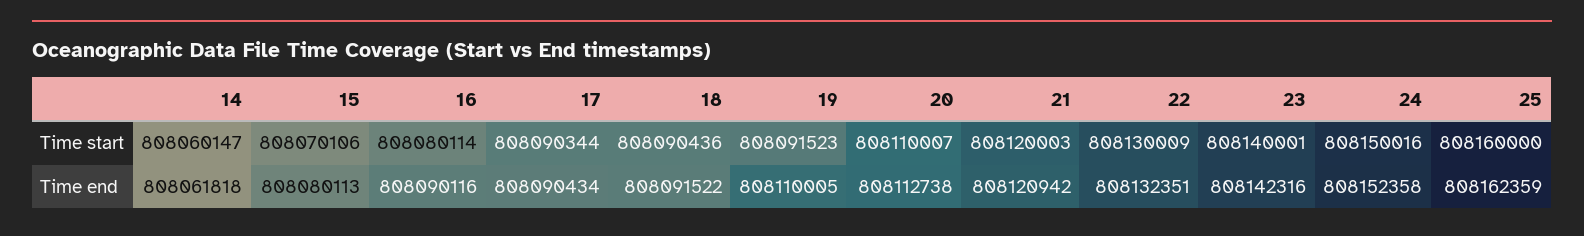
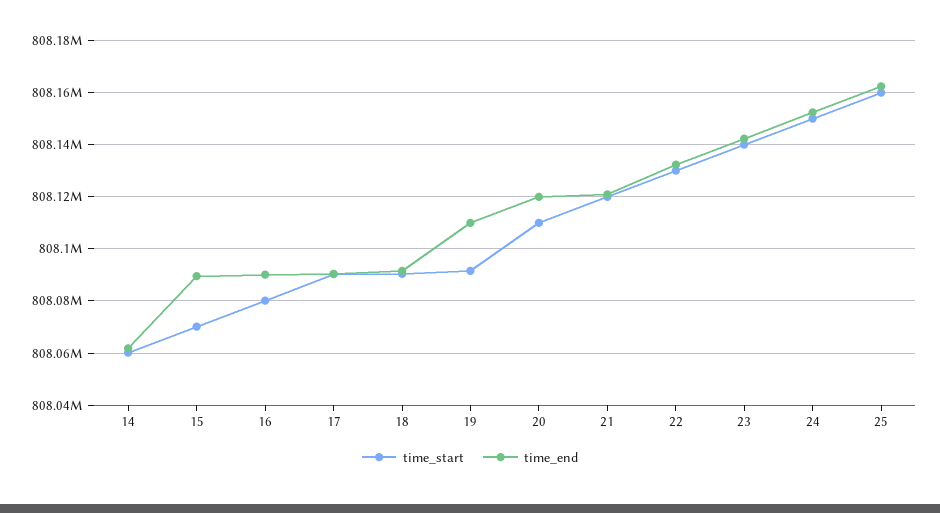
Time end, 15: 808080113 -> 808090000
Time end, 20: 808112738 -> 808120000

